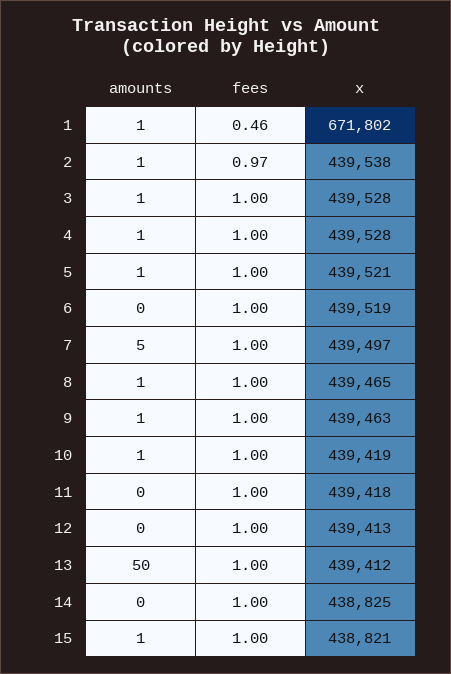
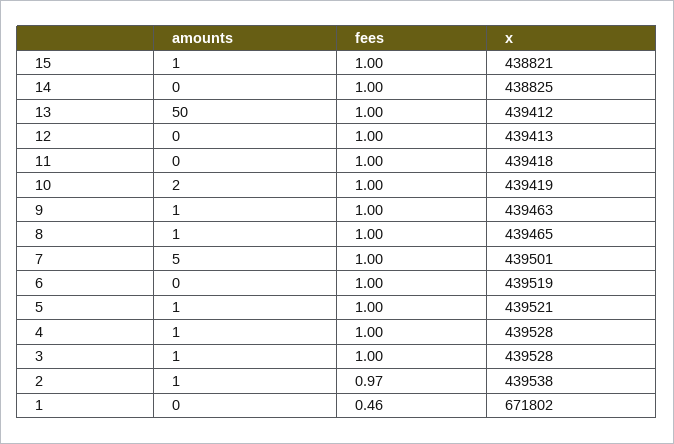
amounts, 1: 1 -> 0
x, 7: 439497 -> 439501
amounts, 10: 1 -> 2

